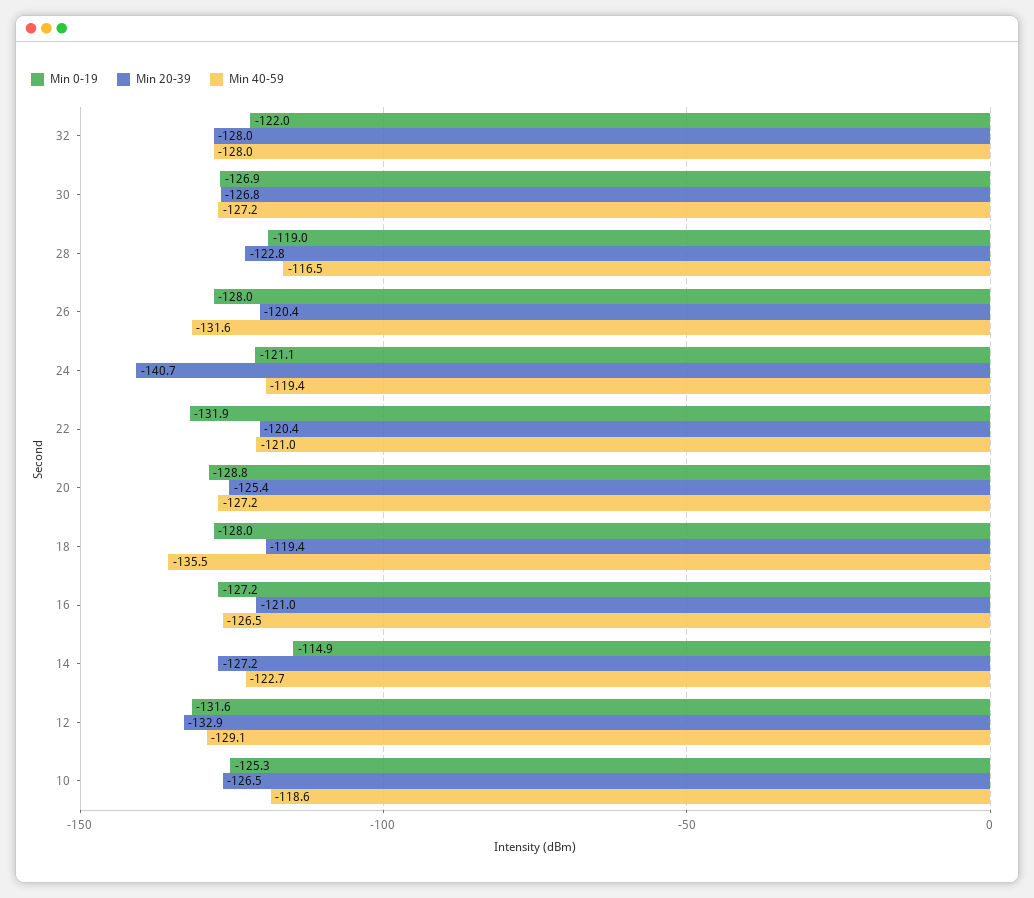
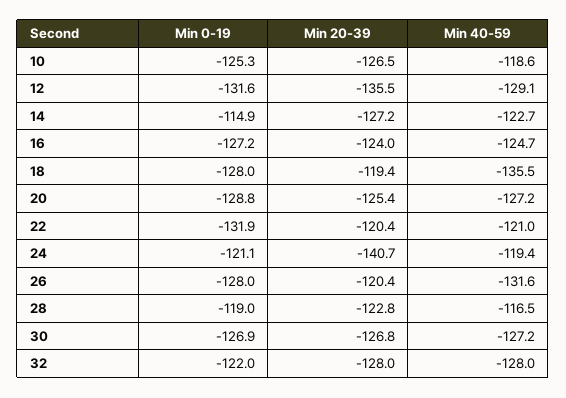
Min 20-39, 16: -121 -> -124
Min 40-59, 16: -126.5 -> -124.7
Min 20-39, 12: -132.9 -> -135.5

